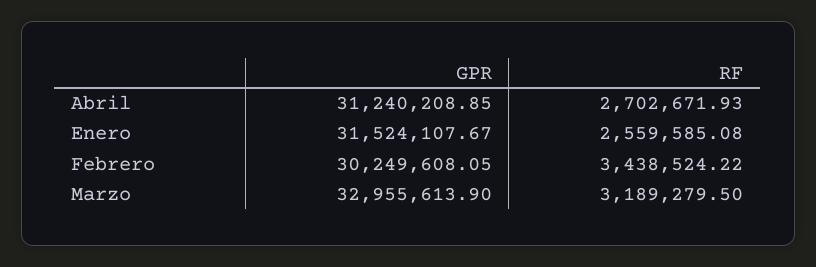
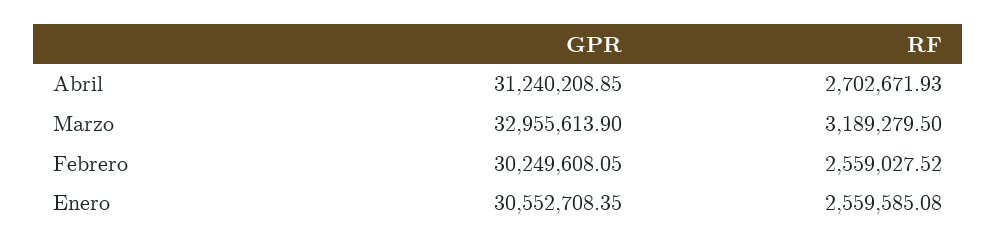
GPR, Enero: 31524107.67 -> 30552708.35
RF, Febrero: 3438524.22 -> 2559027.52

